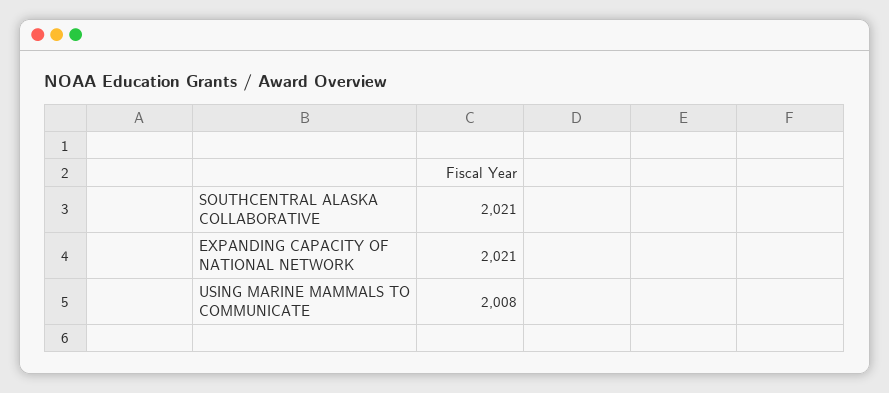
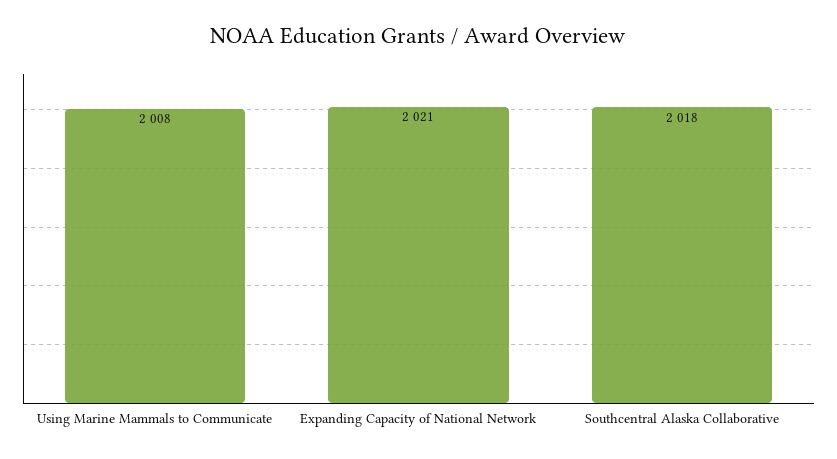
SOUTHCENTRAL ALASKA COLLABORATIVE: 2021 -> 2018

